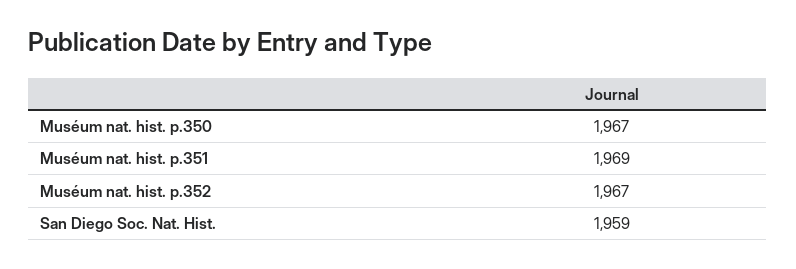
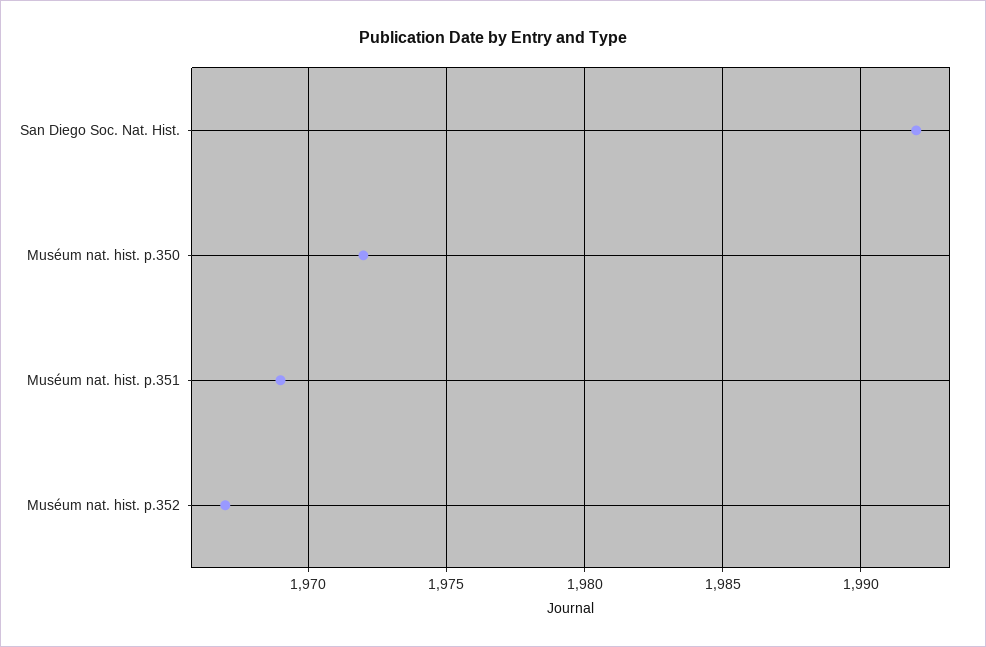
Muséum nat. hist. p.350: 1967 -> 1972
San Diego Soc. Nat. Hist.: 1959 -> 1992

